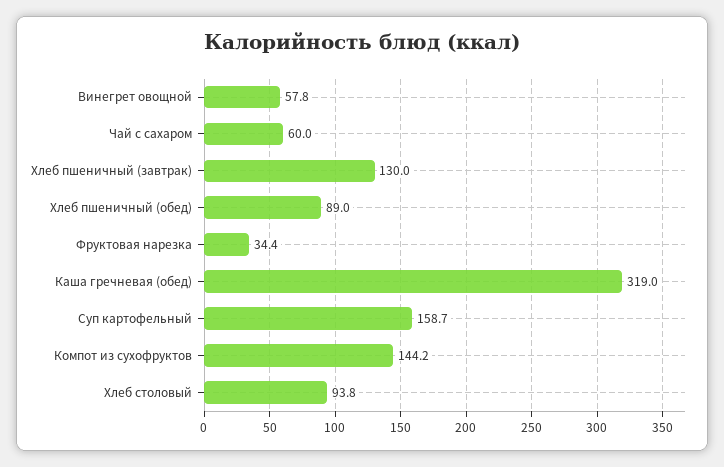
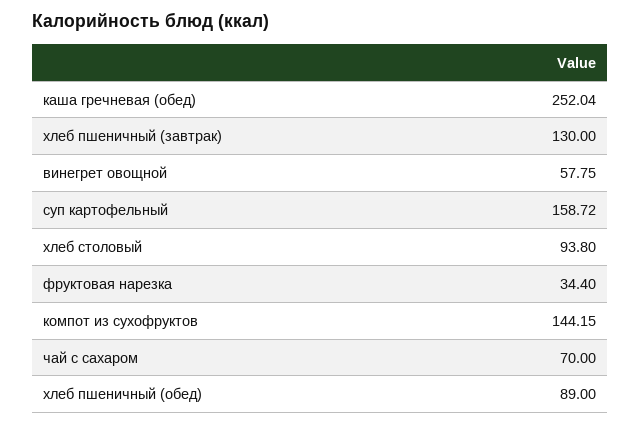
Чай с сахаром: 60 -> 70
Каша гречневая (обед): 319 -> 252.04

